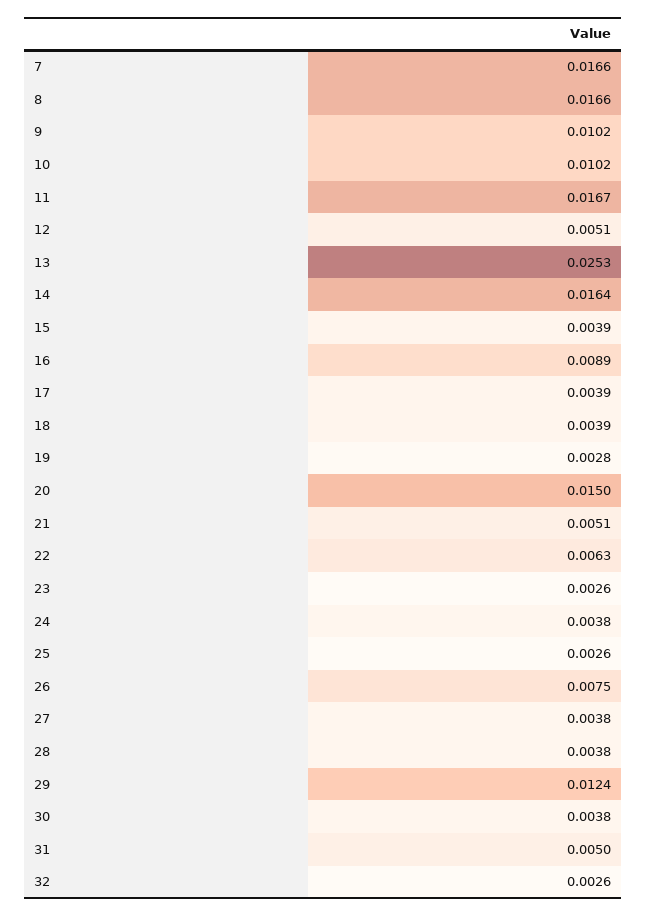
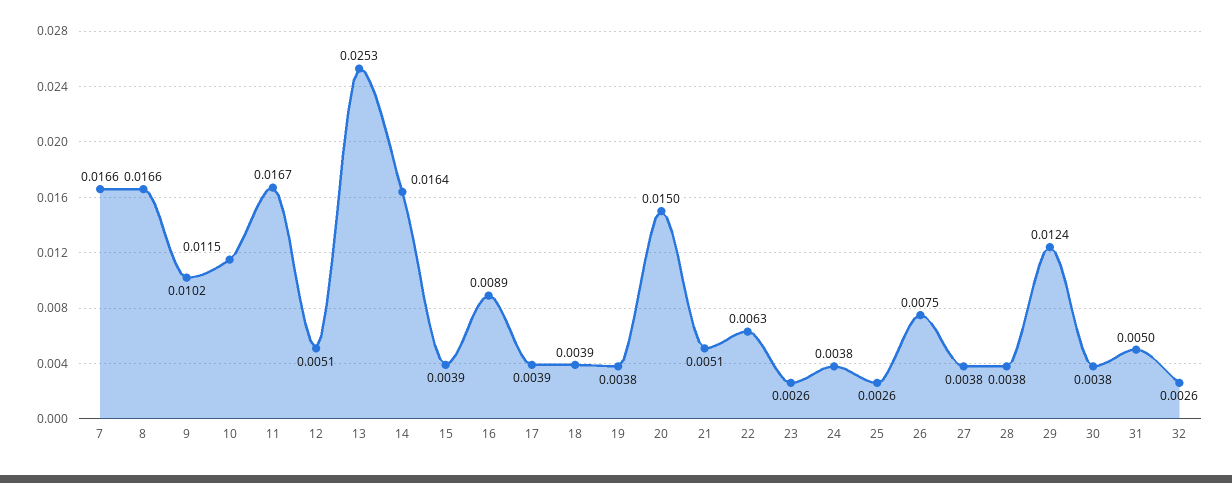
10: 0.0102 -> 0.0115
19: 0.0028 -> 0.0038

